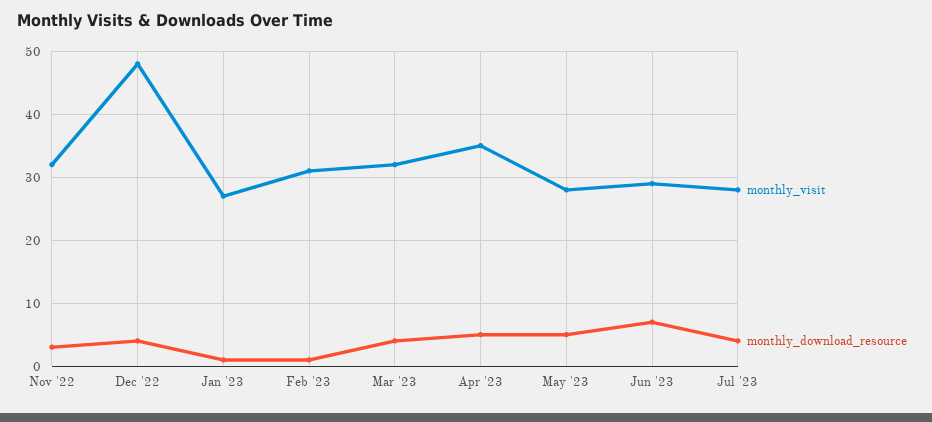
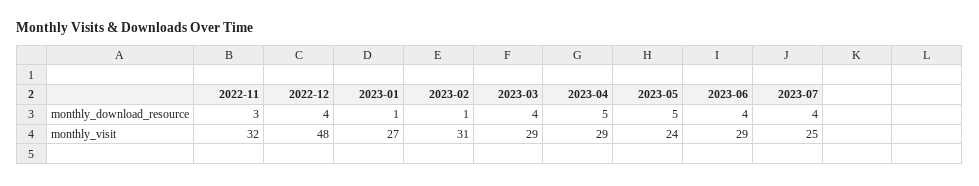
monthly_visit, Mar '23: 32 -> 29
monthly_visit, Apr '23: 35 -> 29
monthly_visit, May '23: 28 -> 24
monthly_download_resource, Jun '23: 7 -> 4
monthly_visit, Jul '23: 28 -> 25

